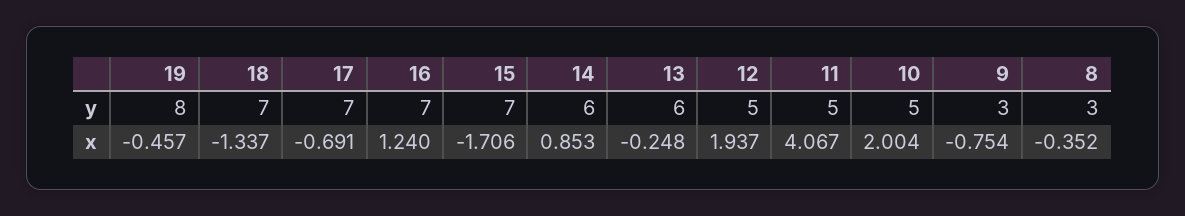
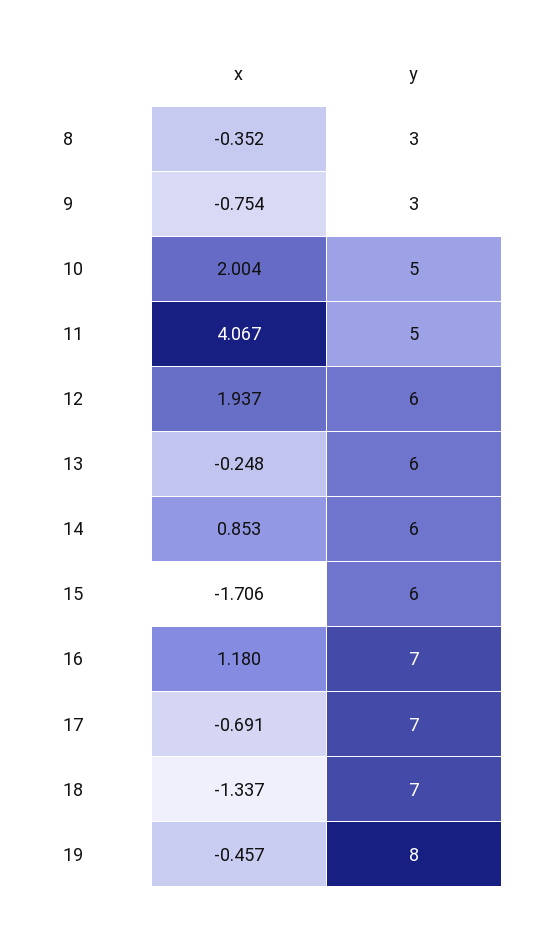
15, y: 7 -> 6
12, y: 5 -> 6
16, x: 1.24 -> 1.18

